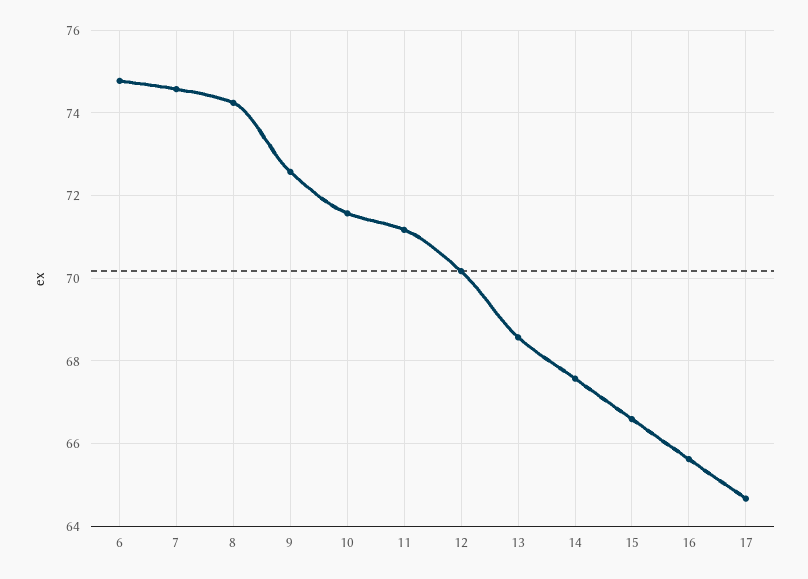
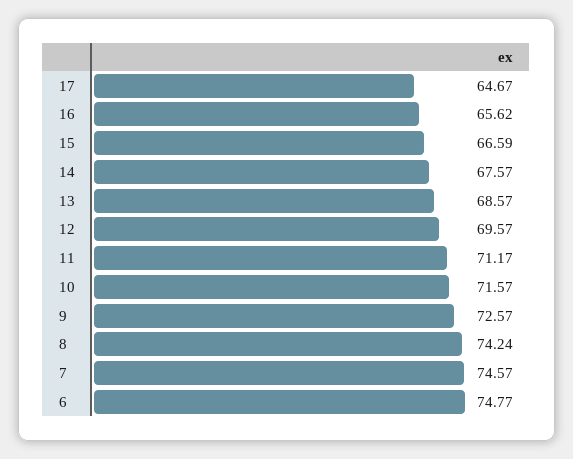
12: 70.2 -> 69.57

